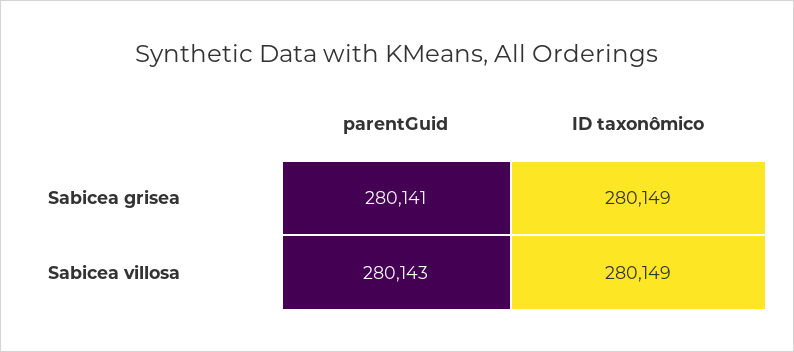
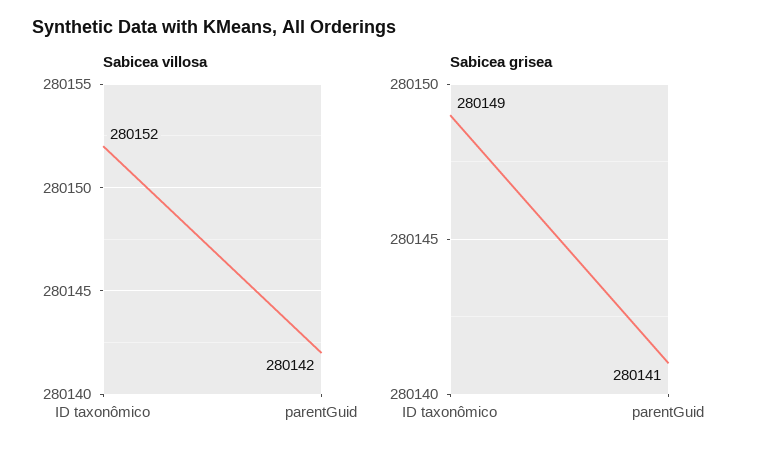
Sabicea villosa, parentGuid: 280143 -> 280142
Sabicea villosa, ID taxonômico: 280149 -> 280152

